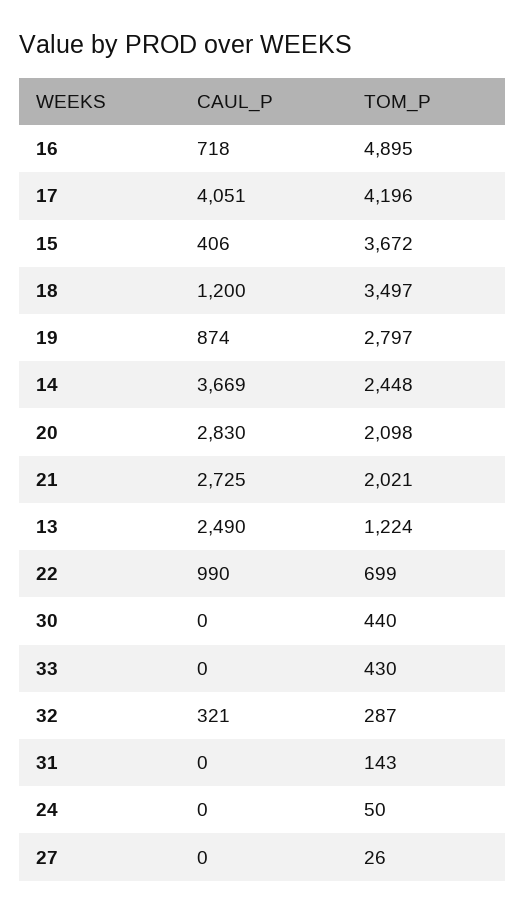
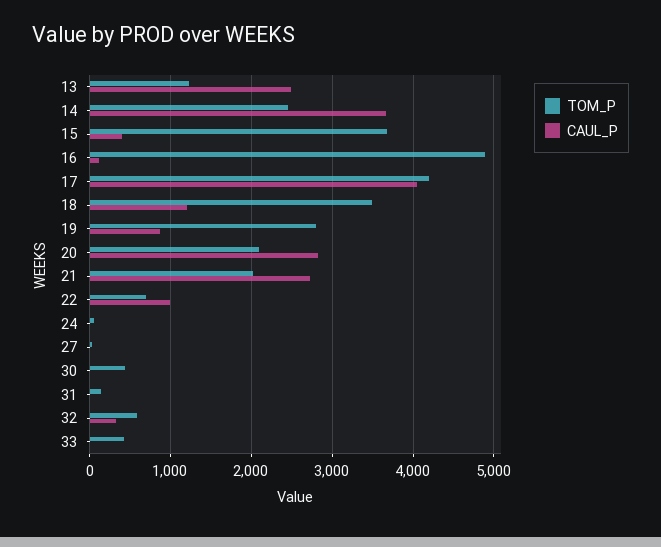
CAUL_P, 16: 718 -> 100
TOM_P, 32: 287 -> 600

